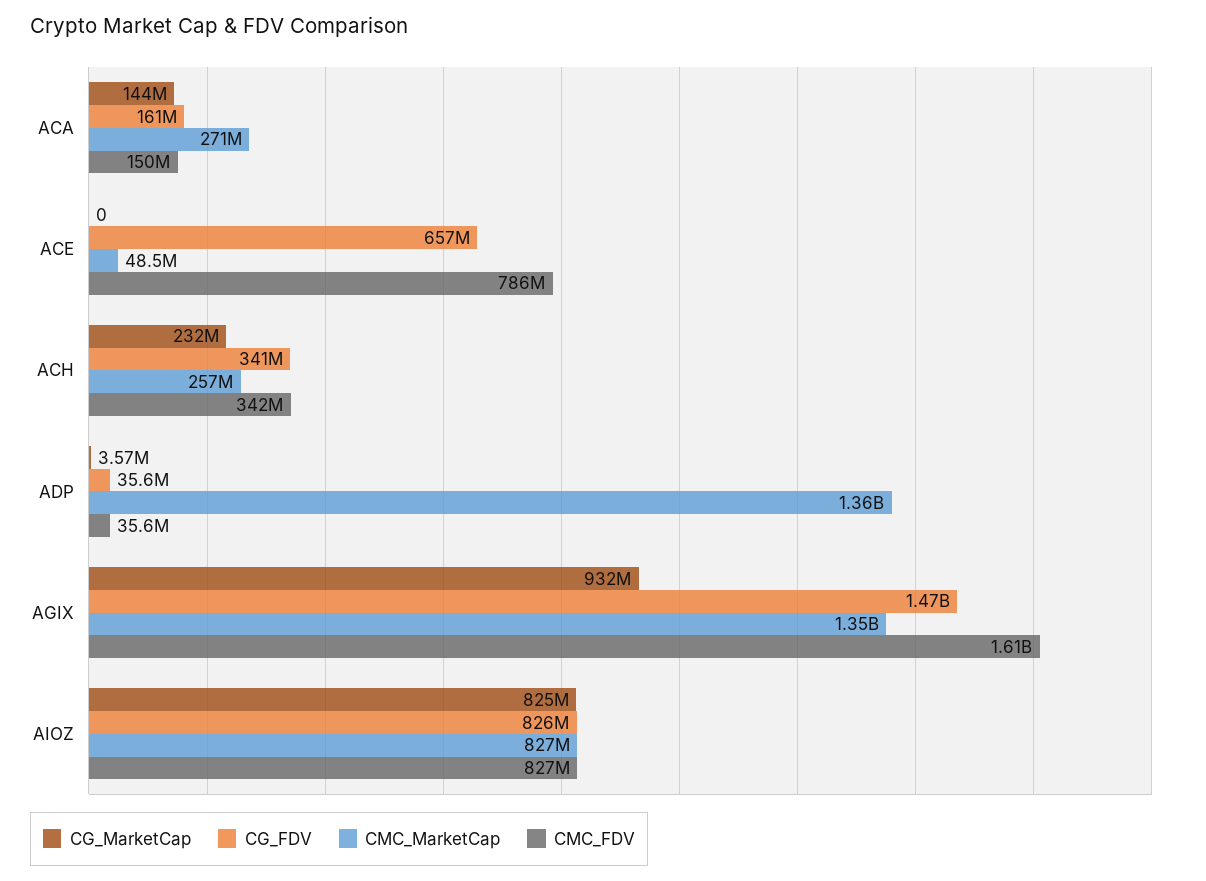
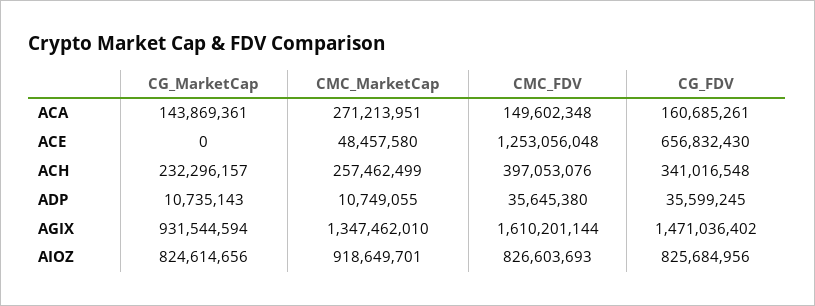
CMC_FDV, ACE: 786000000 -> 1253056048
CMC_FDV, ACH: 342000000 -> 397053076
CG_MarketCap, ADP: 3570000 -> 10735143
CMC_MarketCap, ADP: 1360000000 -> 10749055
CMC_MarketCap, AIOZ: 827000000 -> 918649701

